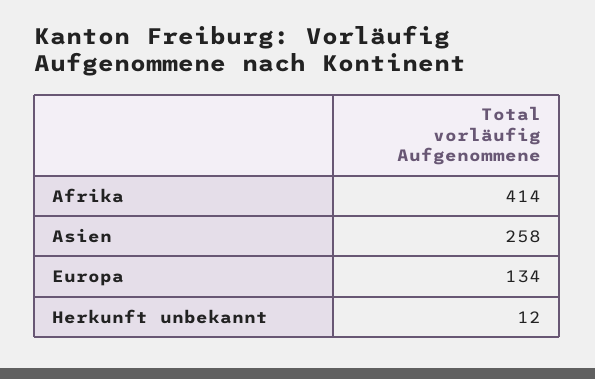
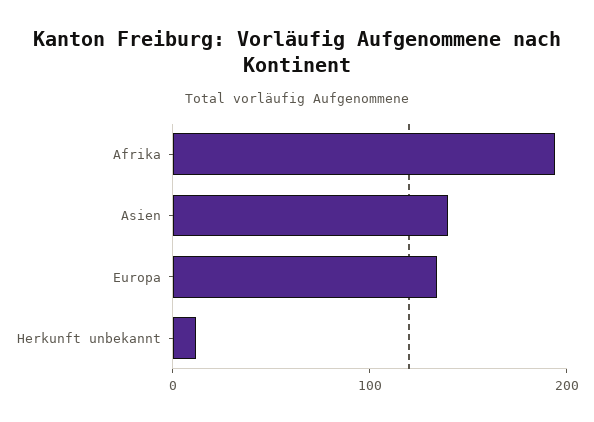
Afrika: 414 -> 200
Asien: 258 -> 140

